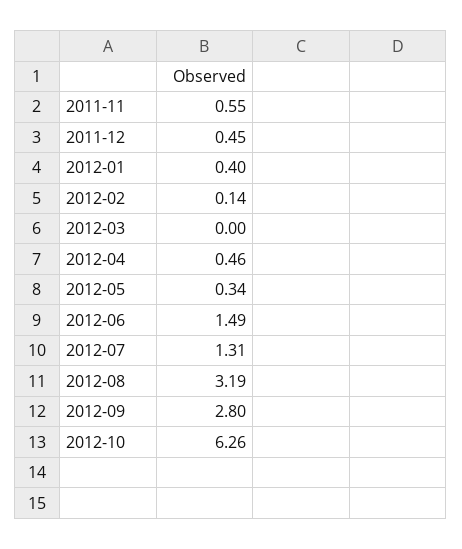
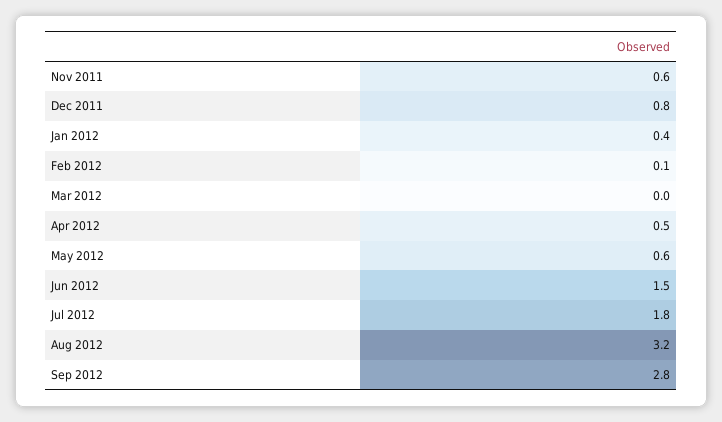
2011-12: 0.45 -> 0.8
2012-05: 0.34 -> 0.6
2012-07: 1.31 -> 1.8
2012-10: 6.26 -> none

